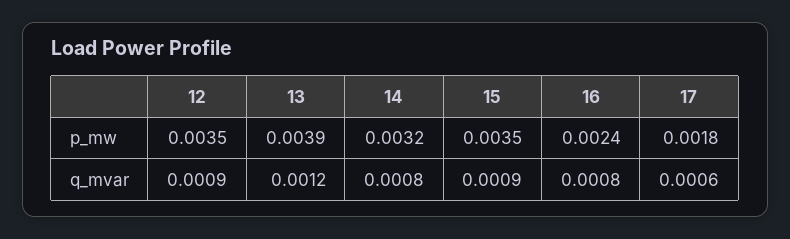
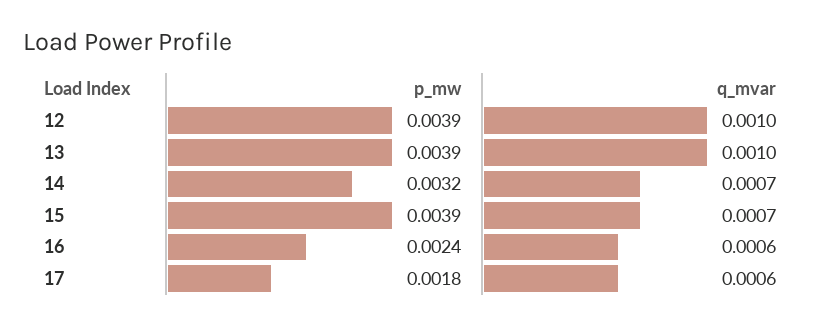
12, p_mw: 0.0035 -> 0.0039
15, p_mw: 0.0035 -> 0.0039
12, q_mvar: 0.0009 -> 0.001
13, q_mvar: 0.0012 -> 0.001
14, q_mvar: 0.0008 -> 0.0007
15, q_mvar: 0.0009 -> 0.0007
16, q_mvar: 0.0008 -> 0.0006

